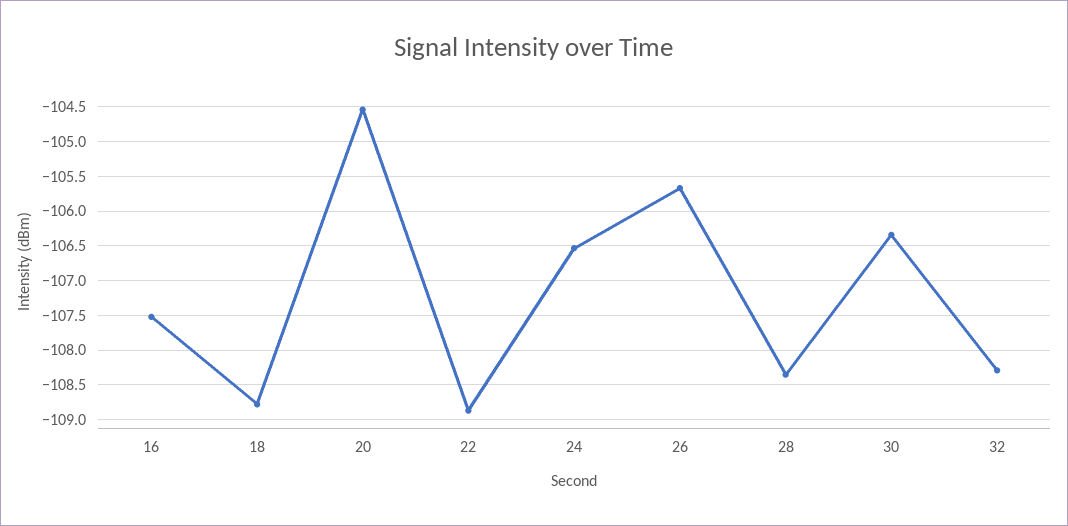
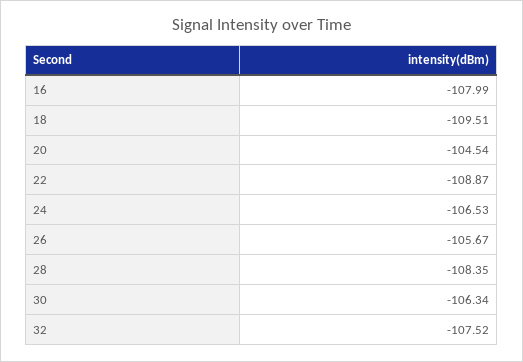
16: -107.5 -> -107.99
18: -108.8 -> -109.51
32: -108.3 -> -107.52

